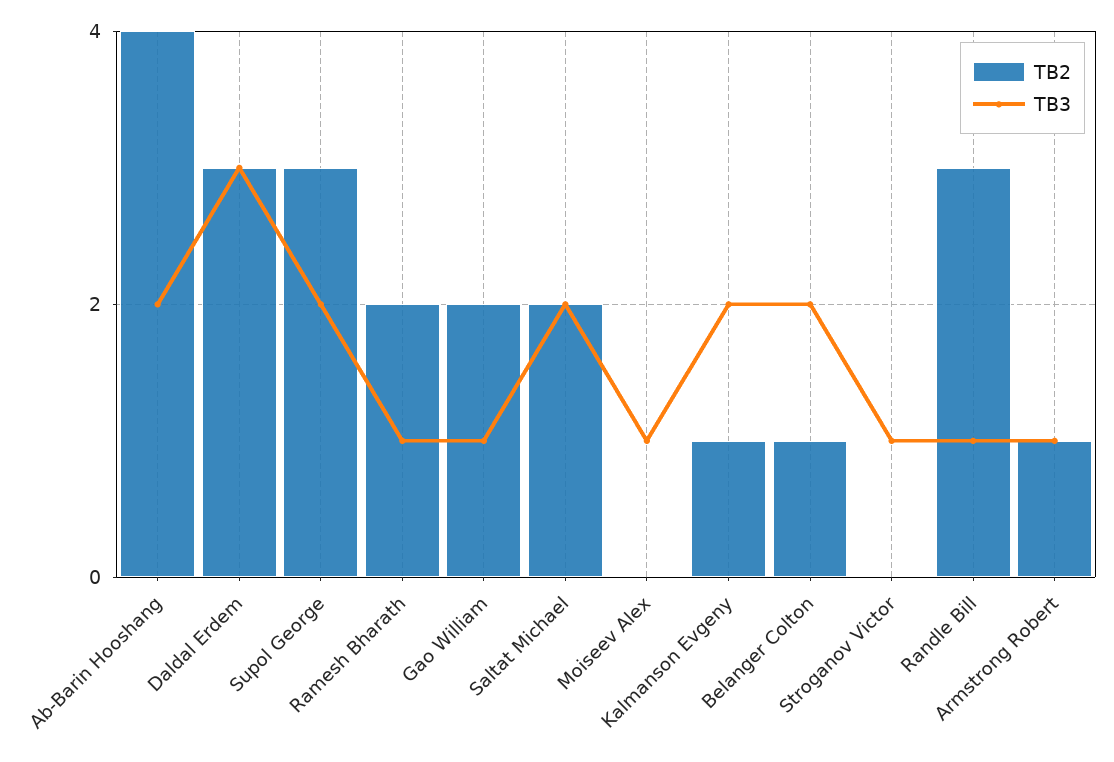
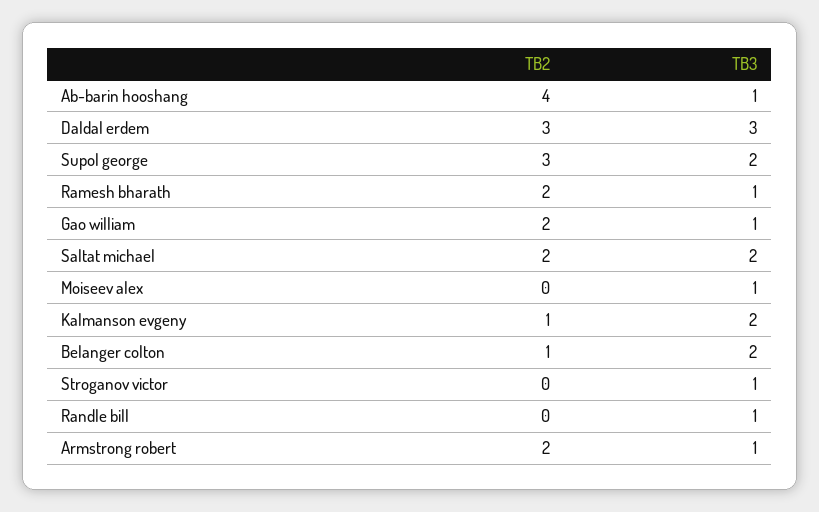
TB3, Ab-Barin Hooshang: 2 -> 1
TB2, Randle Bill: 3 -> 0
TB2, Armstrong Robert: 1 -> 2

